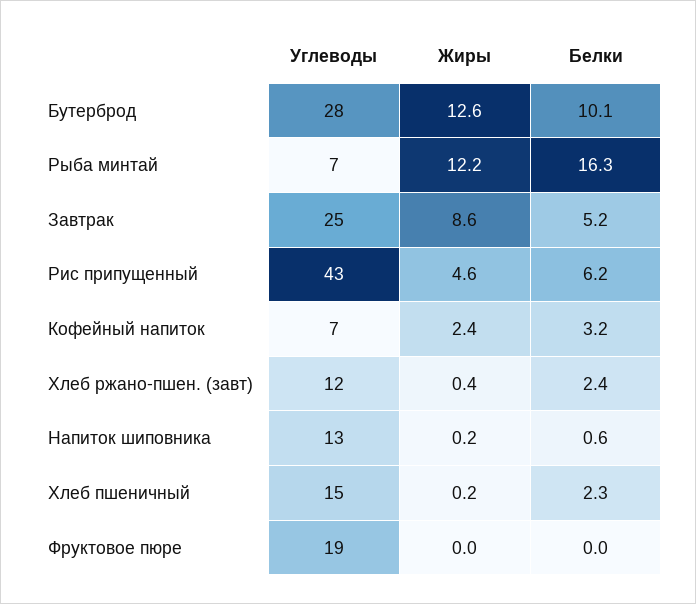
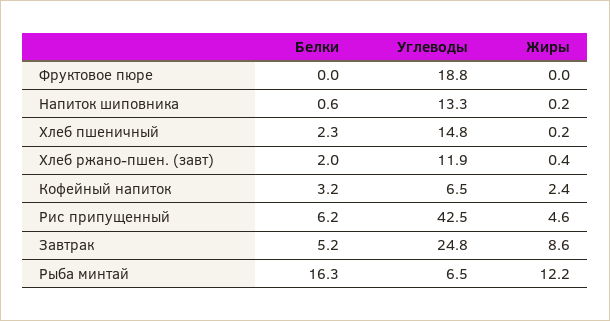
Углеводы, Бутерброд: 28 -> none
Жиры, Бутерброд: 12.6 -> none
Белки, Бутерброд: 10.1 -> none
Белки, Хлеб ржано-пшен. (завт): 2.4 -> 2

